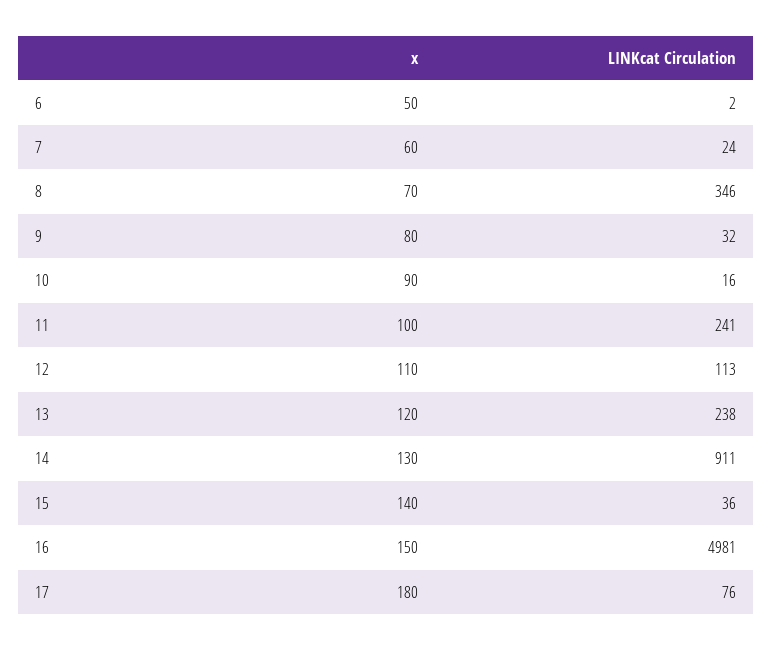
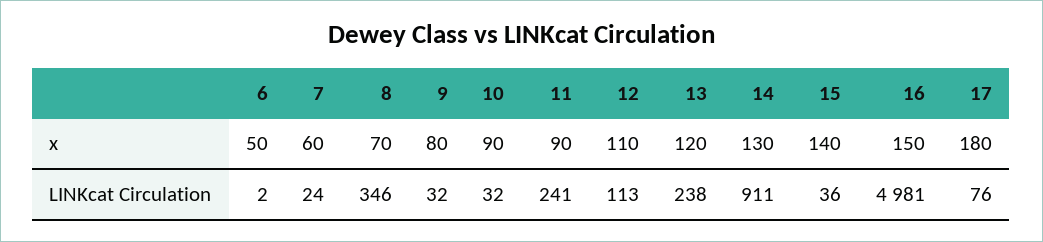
LINKcat Circulation, 10: 16 -> 32
x, 11: 100 -> 90

